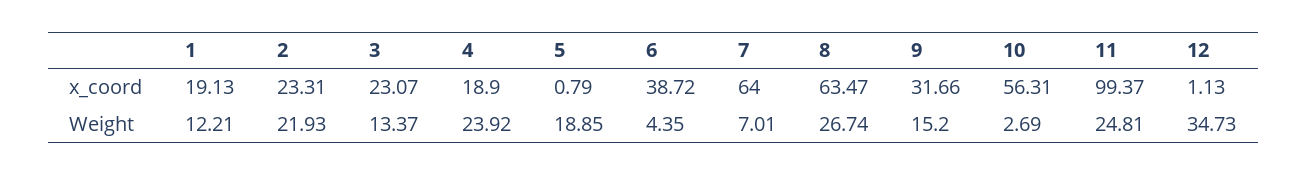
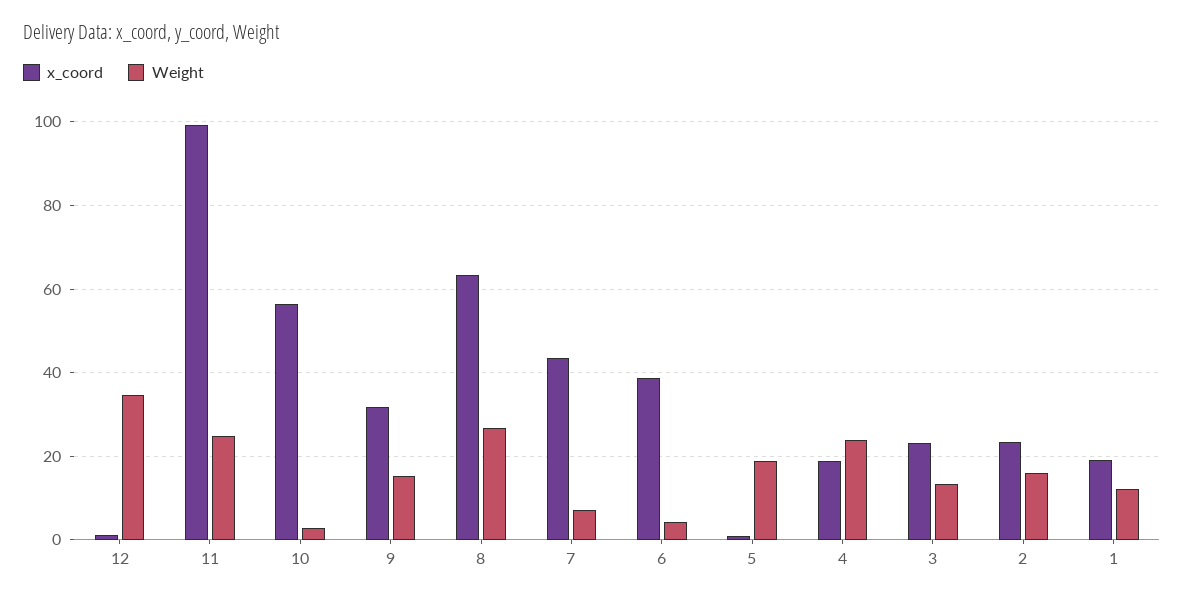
x_coord, 7: 64 -> 44
Weight, 2: 21.93 -> 16

